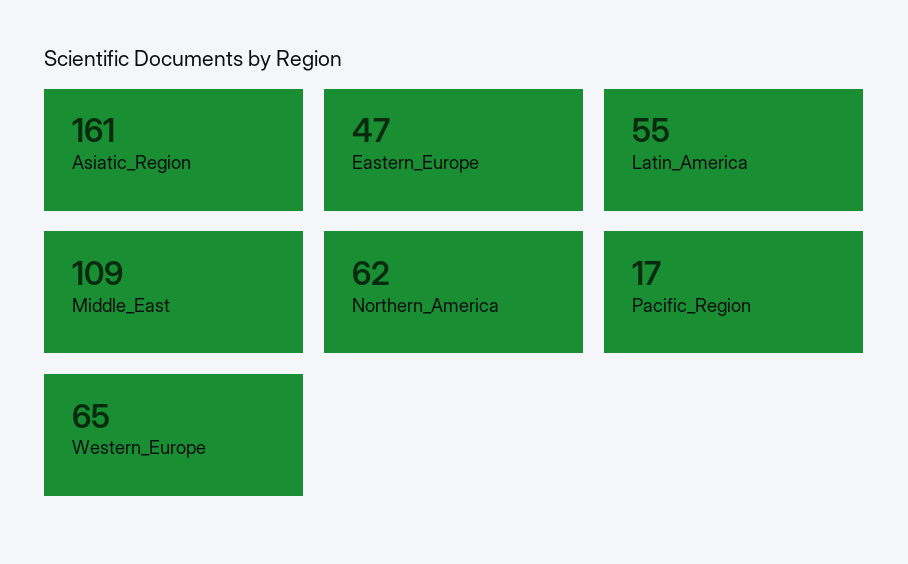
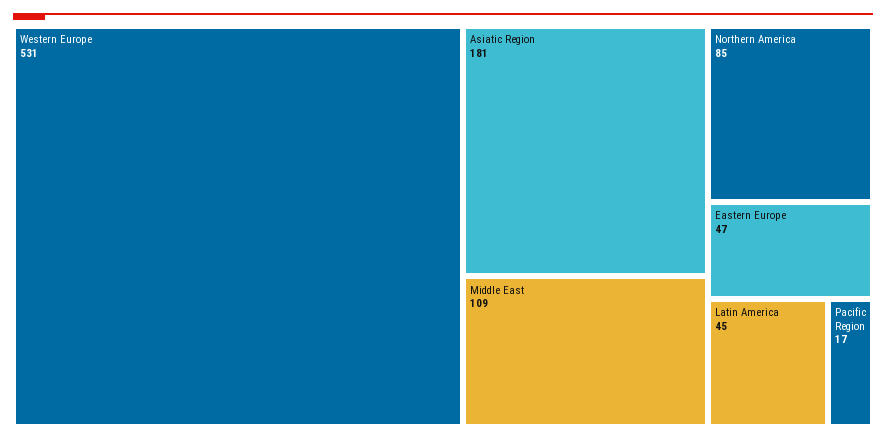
Asiatic_Region: 161 -> 181
Latin_America: 55 -> 45
Northern_America: 62 -> 85
Western_Europe: 65 -> 531

